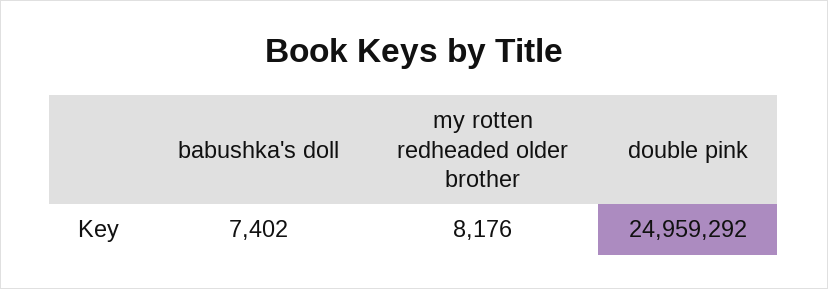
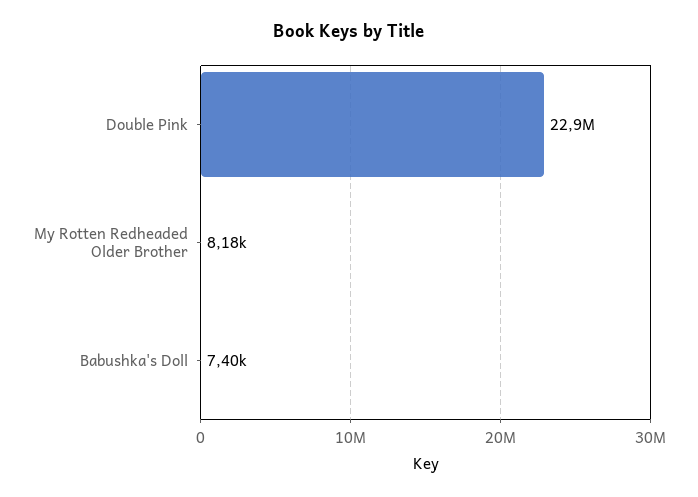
double pink: 24959292 -> 22900000

